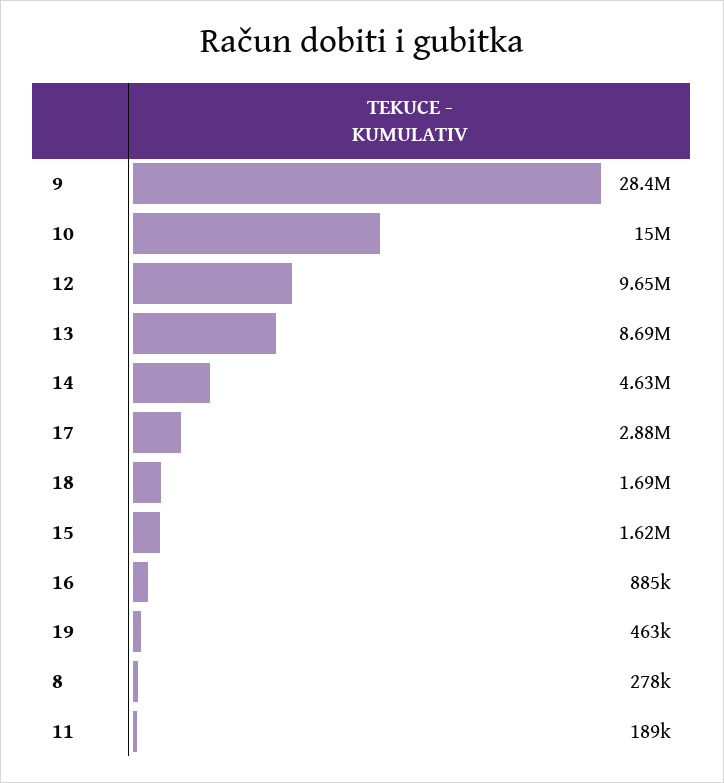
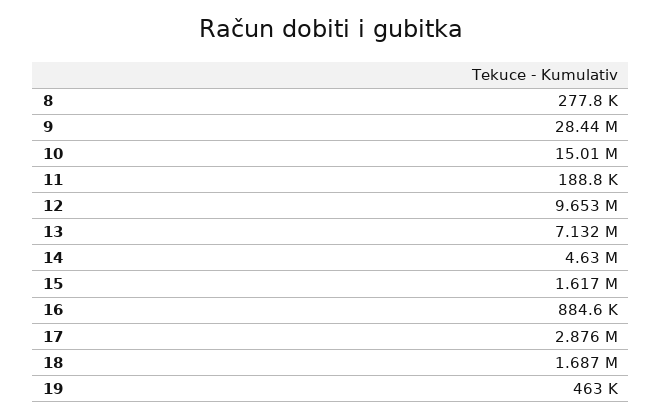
13: 8690000 -> 7132000

